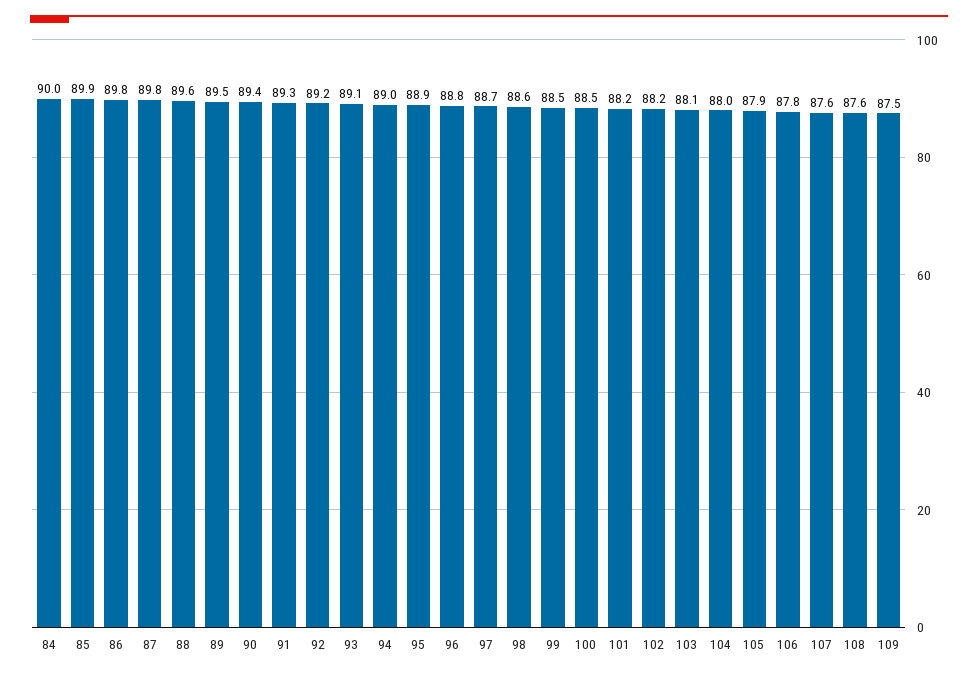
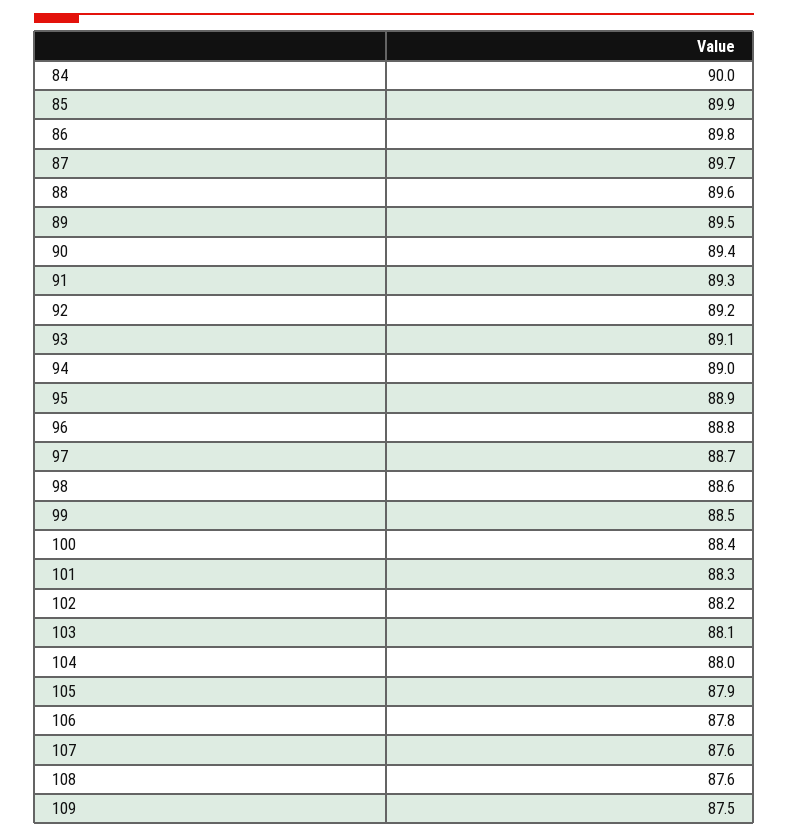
87: 89.8 -> 89.7
100: 88.5 -> 88.4
101: 88.2 -> 88.3

